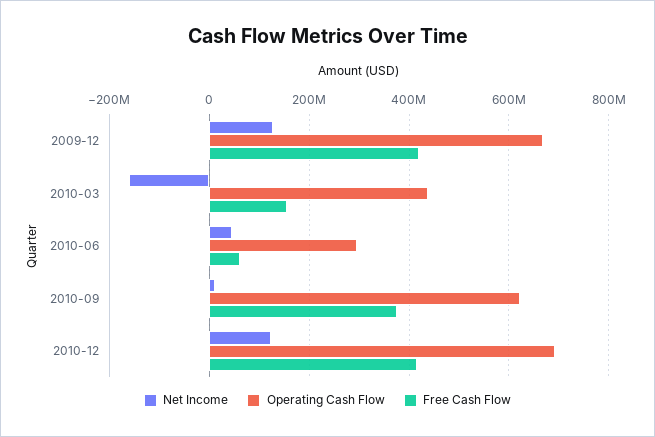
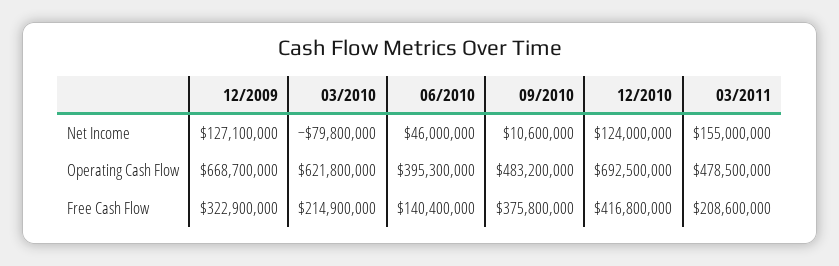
Free Cash Flow, 2009-12: 420000000 -> 322900000
Net Income, 2010-03: -160000000 -> -79800000
Operating Cash Flow, 2010-03: 440000000 -> 621800000
Free Cash Flow, 2010-03: 160000000 -> 214900000
Operating Cash Flow, 2010-06: 300000000 -> 395300000
Free Cash Flow, 2010-06: 60000000 -> 140400000
Operating Cash Flow, 2010-09: 620000000 -> 483200000
Net Income, 03/2011: none -> 155000000
Operating Cash Flow, 03/2011: none -> 478500000
Free Cash Flow, 03/2011: none -> 208600000

